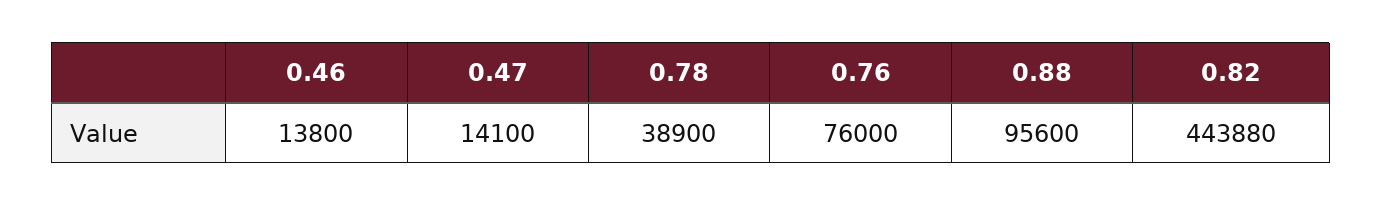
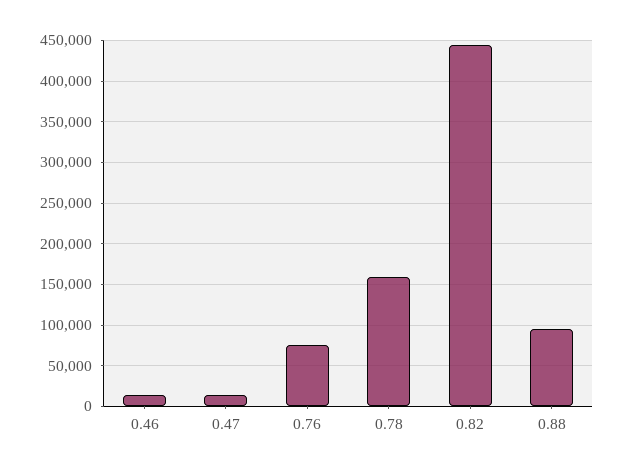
0.78: 38900 -> 160000

